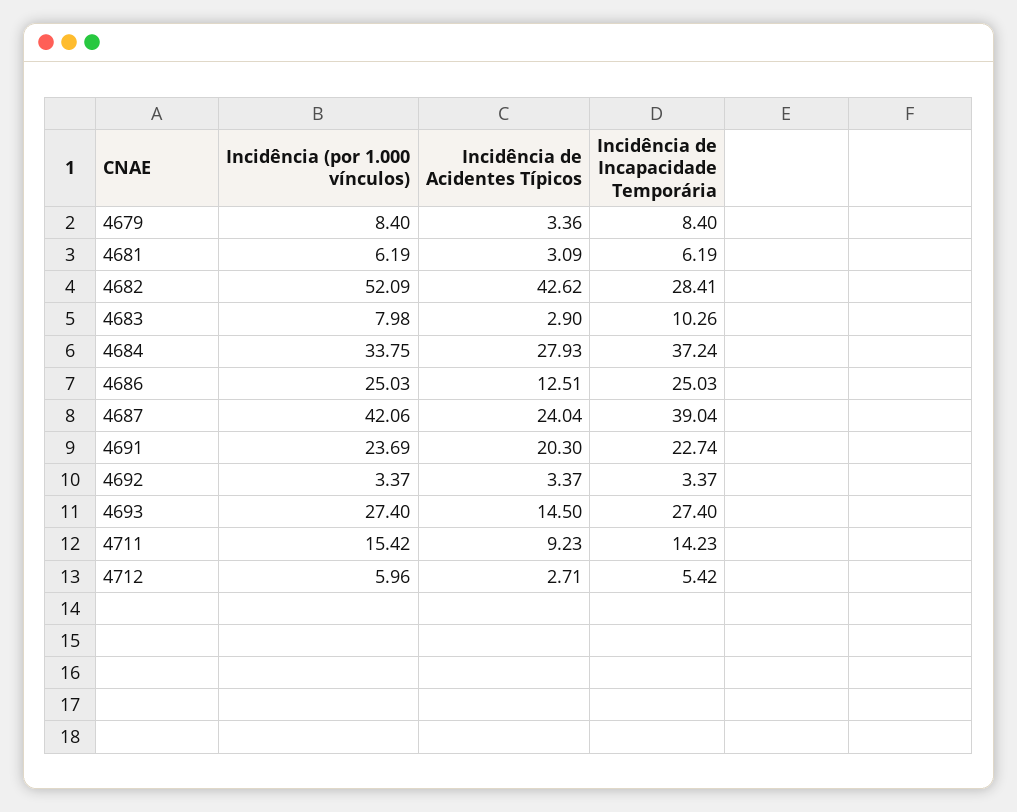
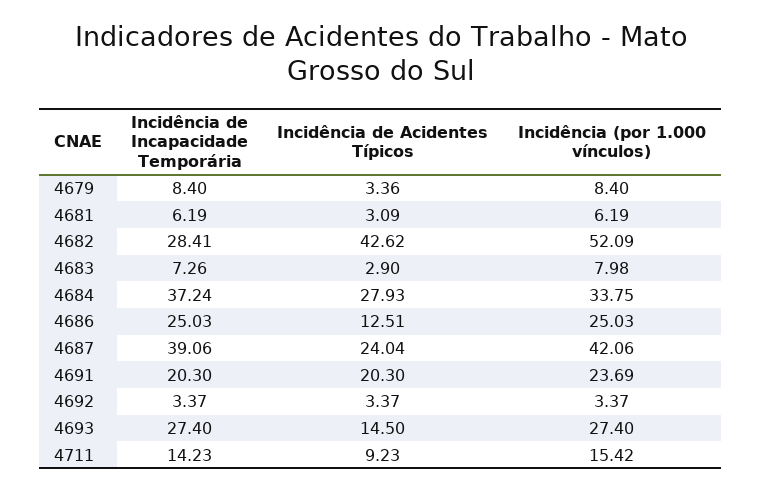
Incidência de Incapacidade Temporária, 4683: 10.26 -> 7.26
Incidência de Incapacidade Temporária, 4687: 39.04 -> 39.06
Incidência de Incapacidade Temporária, 4691: 22.74 -> 20.3
Incidência (por 1.000 vínculos), 4712: 5.96 -> none
Incidência de Acidentes Típicos, 4712: 2.71 -> none
Incidência de Incapacidade Temporária, 4712: 5.42 -> none

